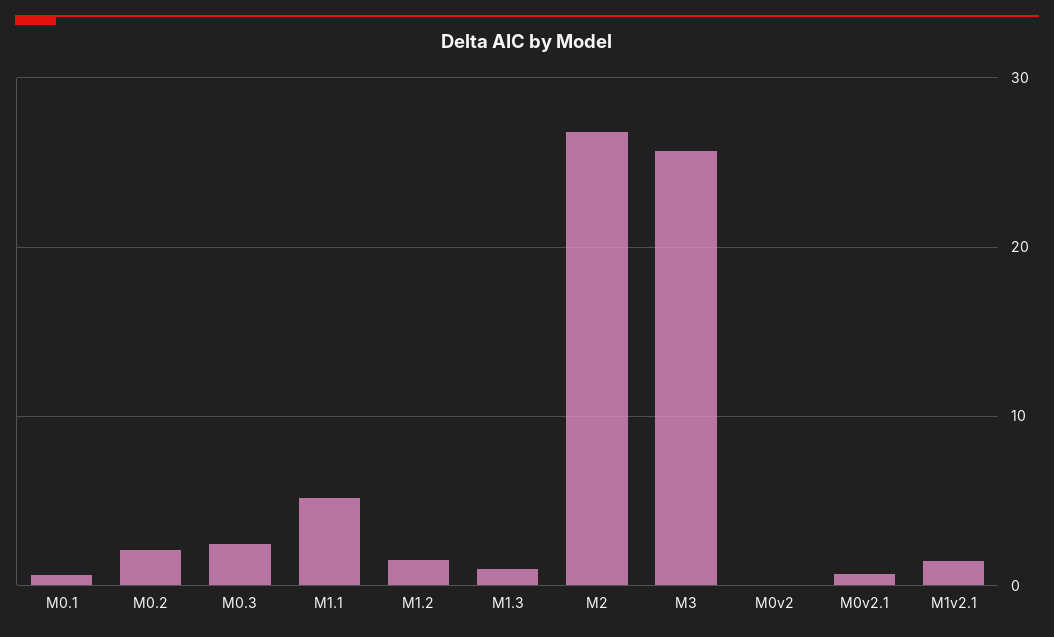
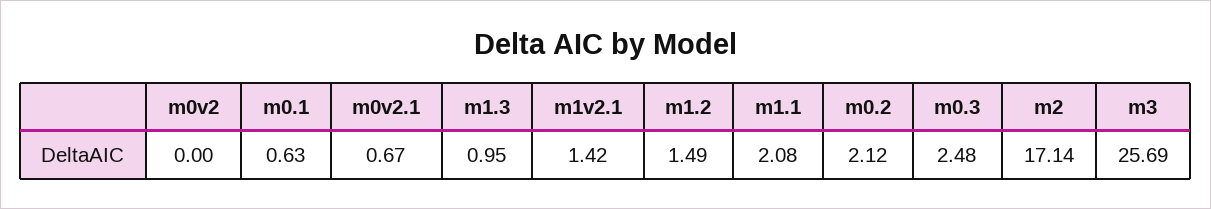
M1.1: 5 -> 2.08
M2: 27 -> 17.14

